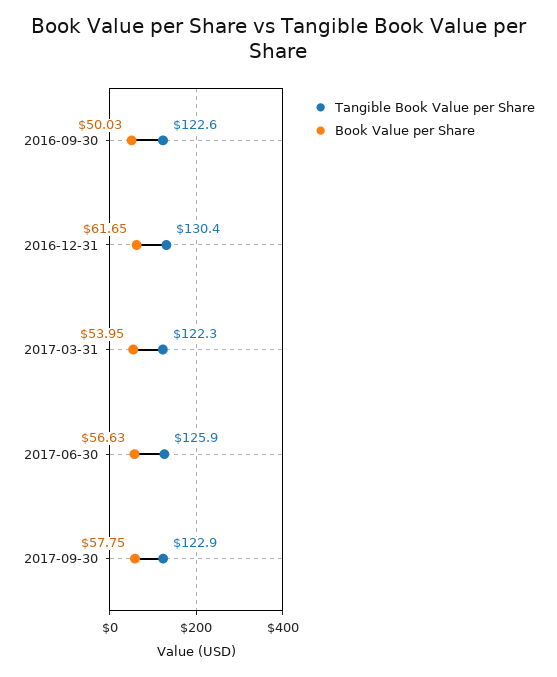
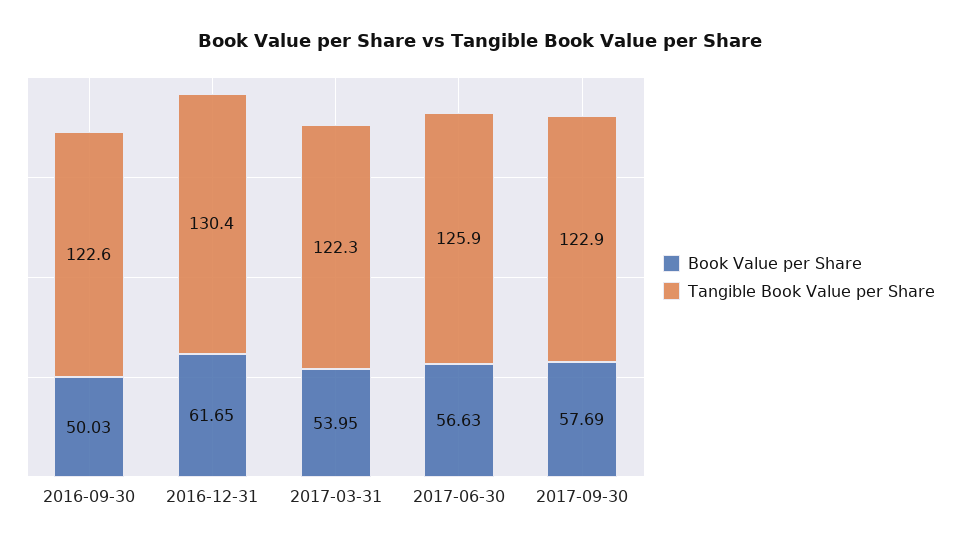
Book Value per Share, 2017-09-30: 57.75 -> 57.69

